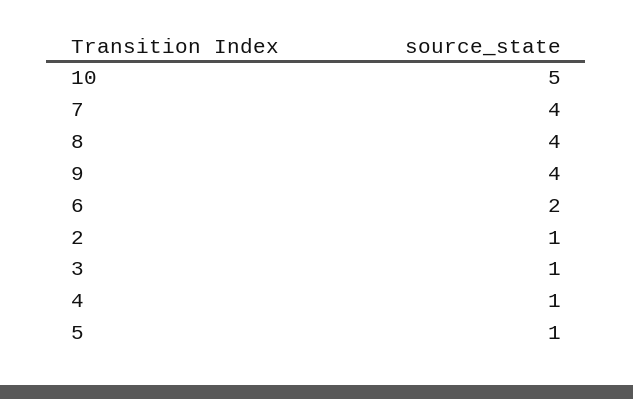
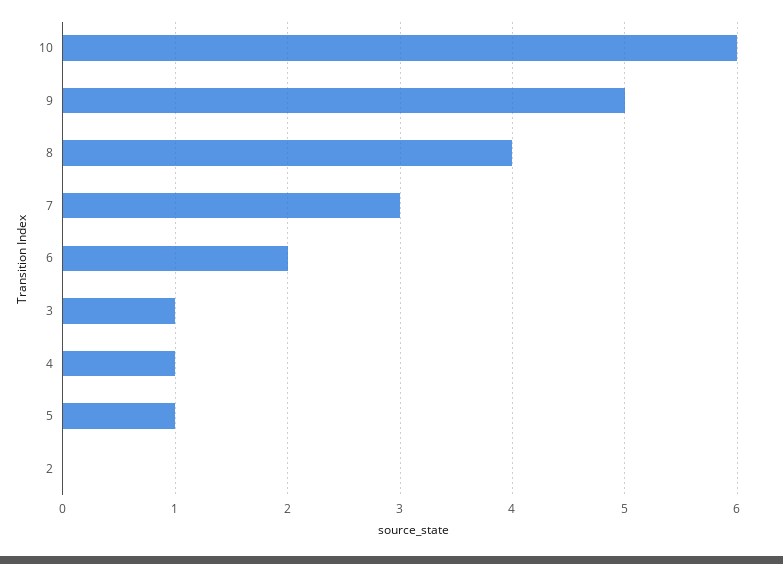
10: 5 -> 6
7: 4 -> 3
9: 4 -> 5
2: 1 -> 0

